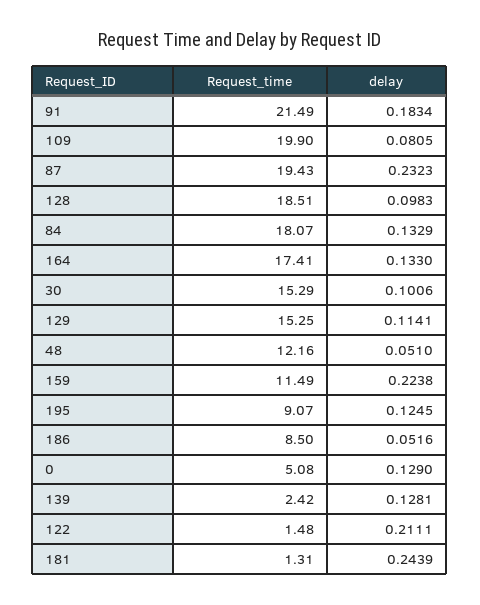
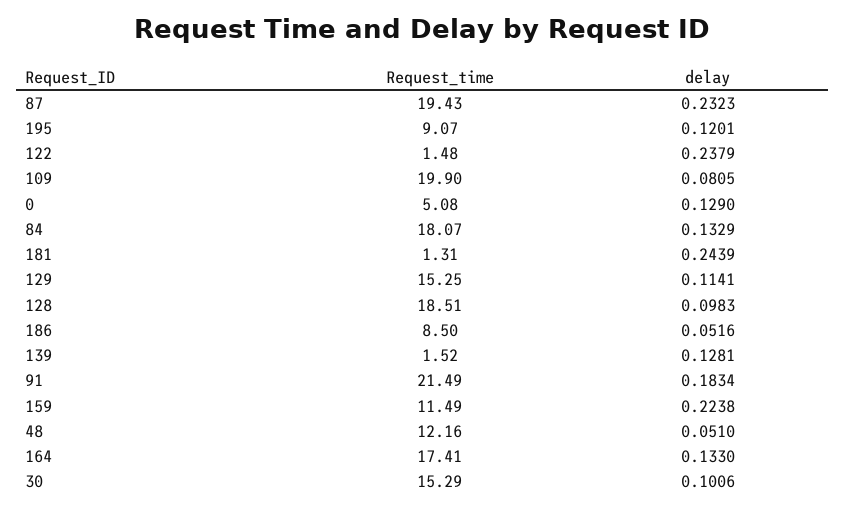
delay, 195: 0.1245 -> 0.1201
Request_time, 139: 2.42 -> 1.52
delay, 122: 0.2111 -> 0.2379

